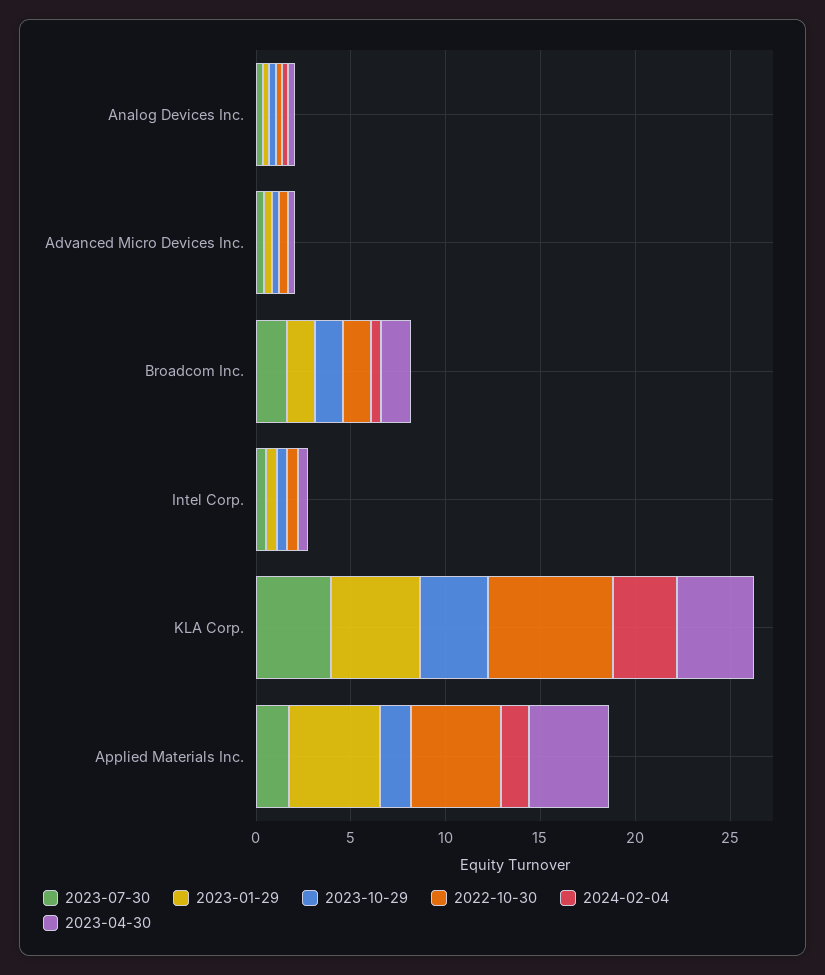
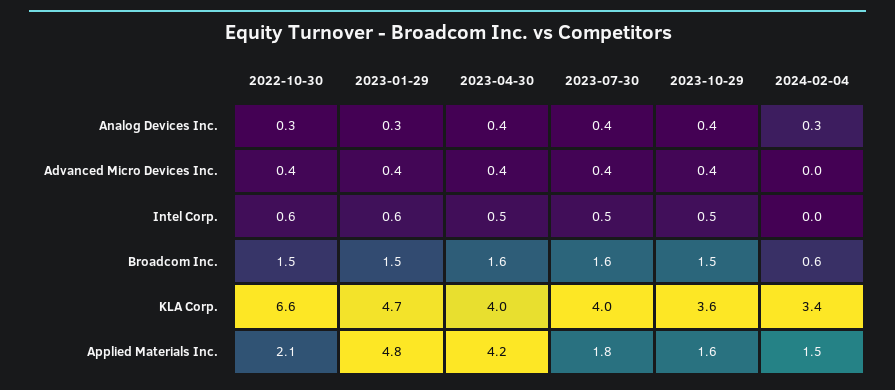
2022-10-30, Applied Materials Inc.: 5 -> 2.1

